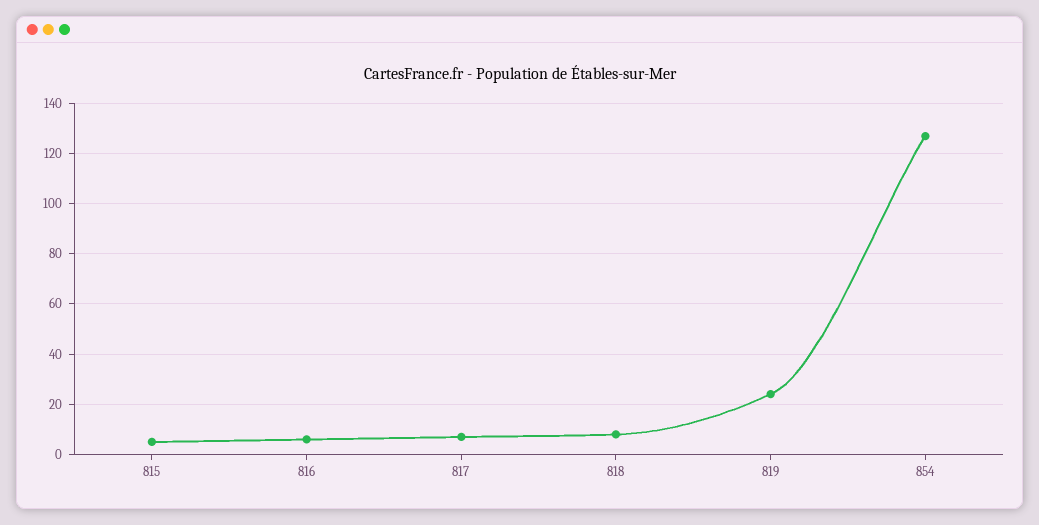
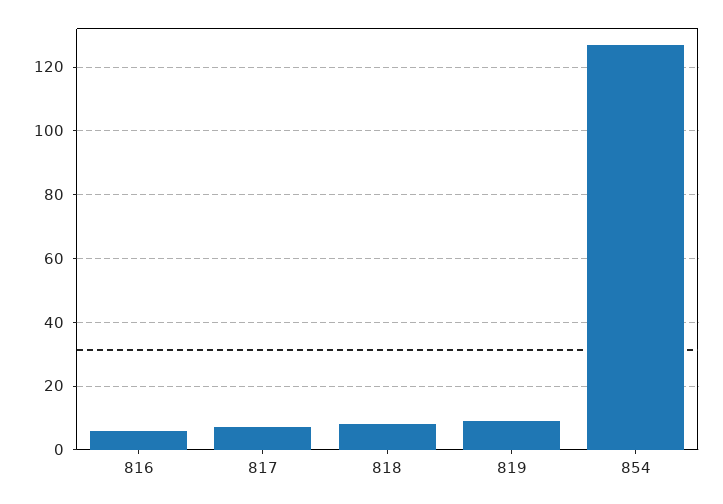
815: 5 -> none
819: 25 -> 10

